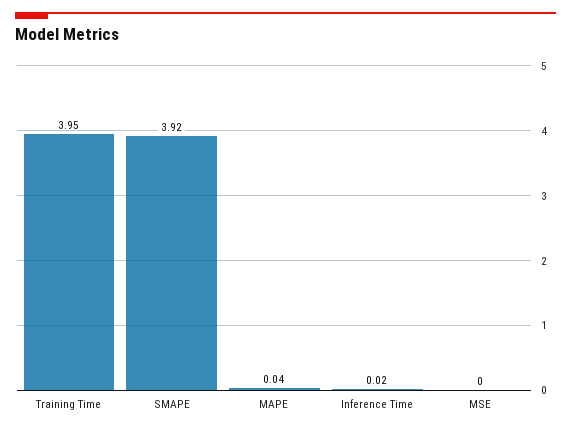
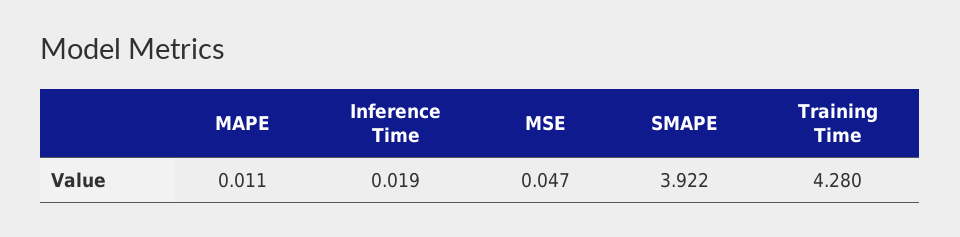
Training Time: 3.95 -> 4.28
MAPE: 0.04 -> 0.011
MSE: 0 -> 0.047

